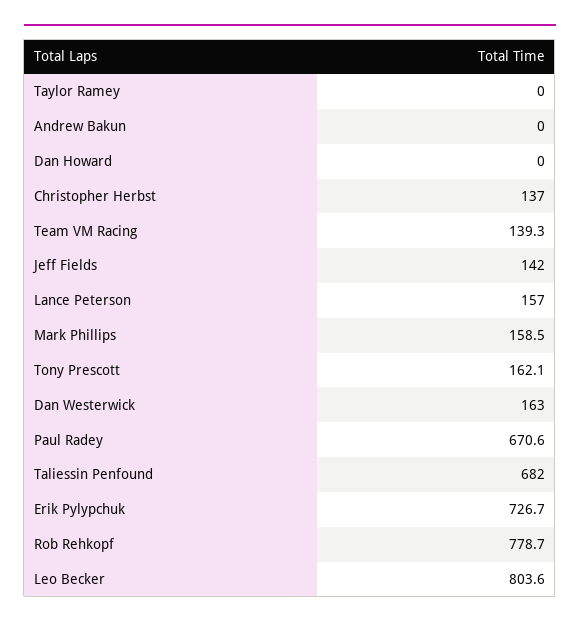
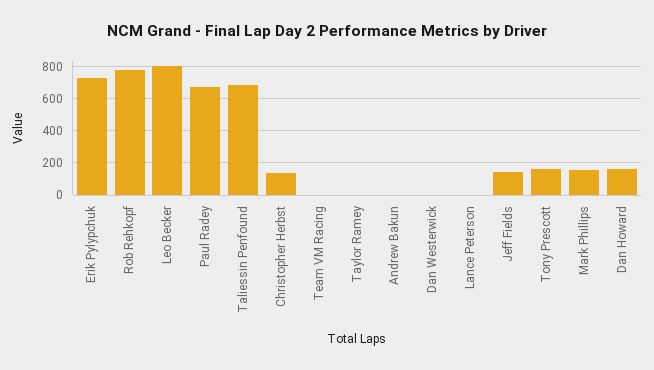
Dan Howard: 0 -> 150
Team VM Racing: 139.3 -> 0
Lance Peterson: 157 -> 0
Dan Westerwick: 163 -> 0

